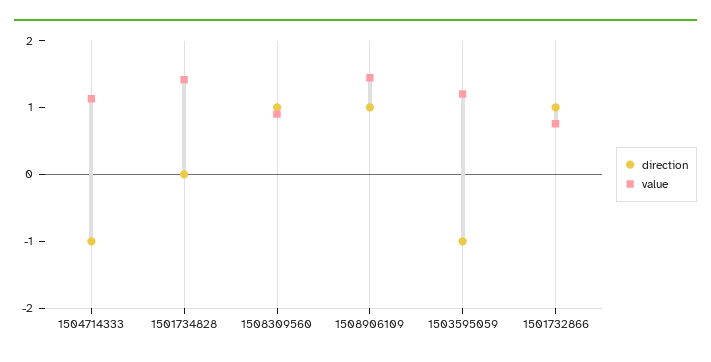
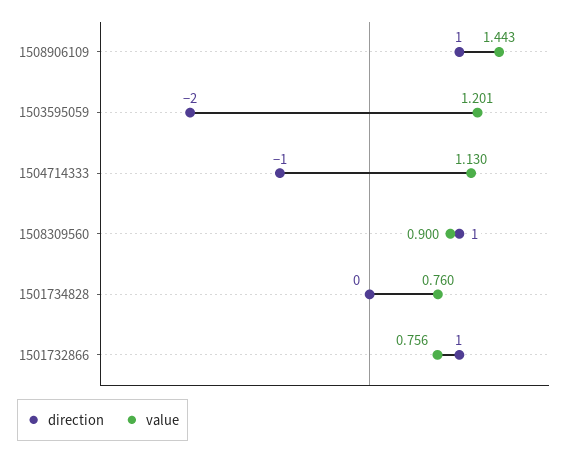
value, 1501734828: 1.4 -> 0.76
direction, 1503595059: -1 -> -2

